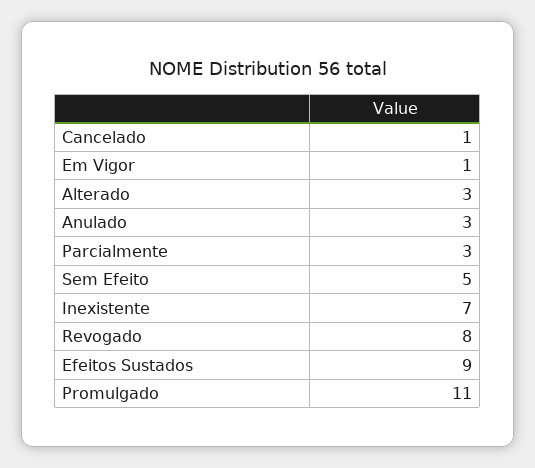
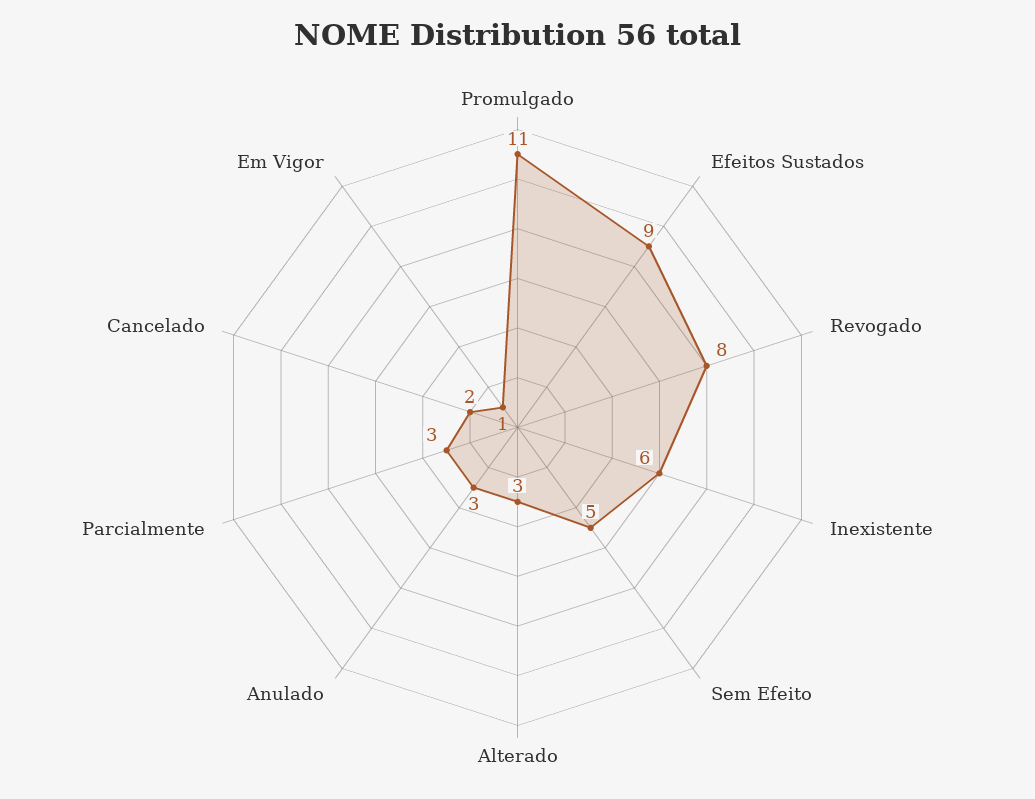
Cancelado: 1 -> 2
Inexistente: 7 -> 6

